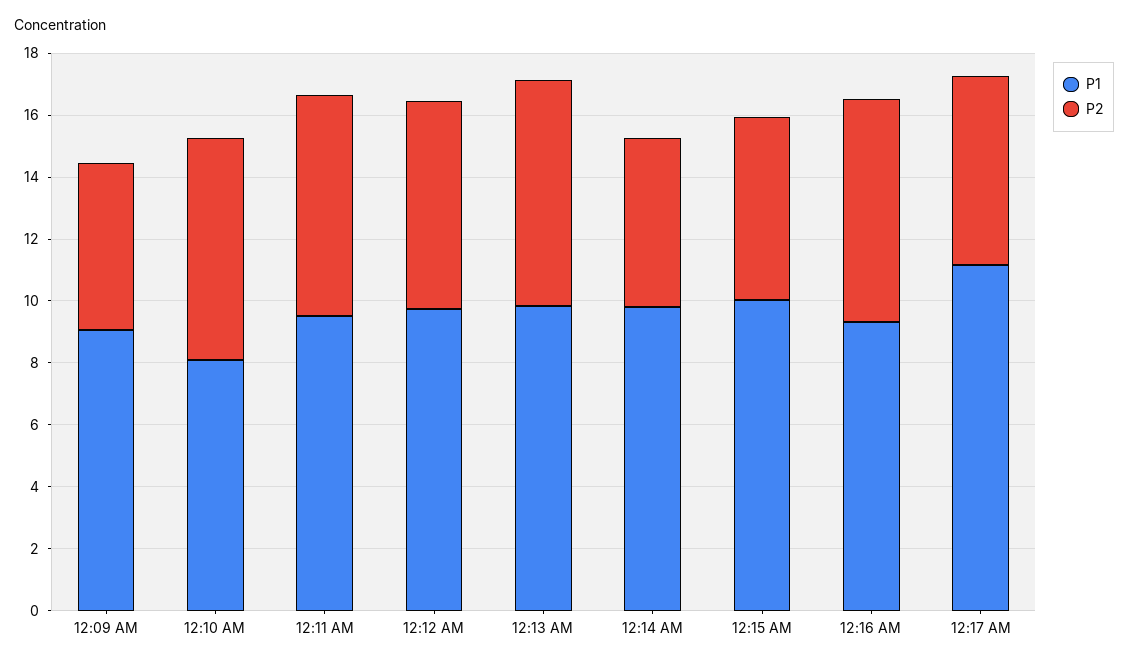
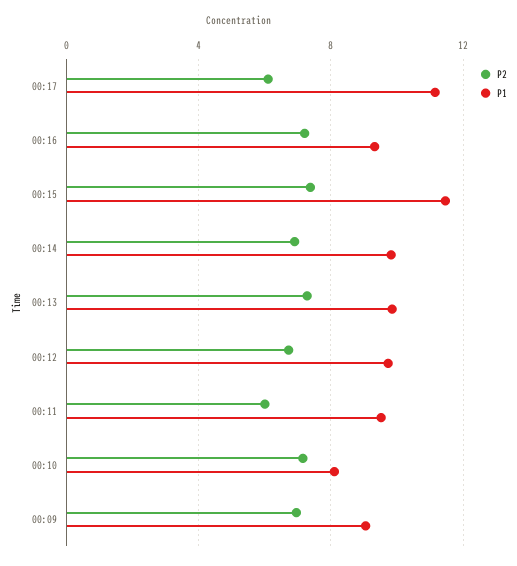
P2, 12:09 AM: 5.5 -> 7
P2, 12:11 AM: 7 -> 6
P2, 12:14 AM: 5.5 -> 7
P1, 12:15 AM: 10 -> 11.5
P2, 12:15 AM: 6 -> 7.5

